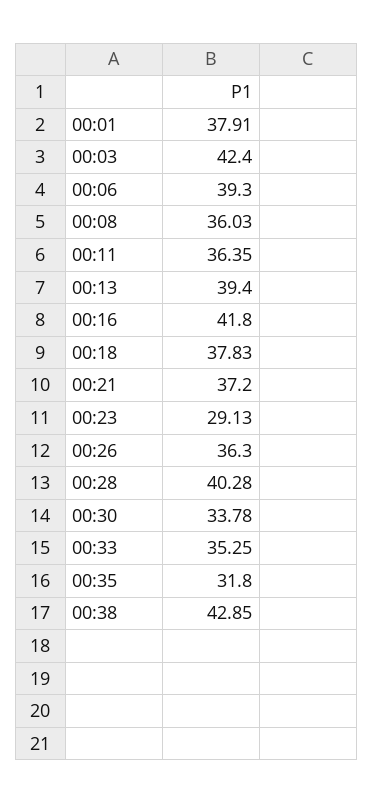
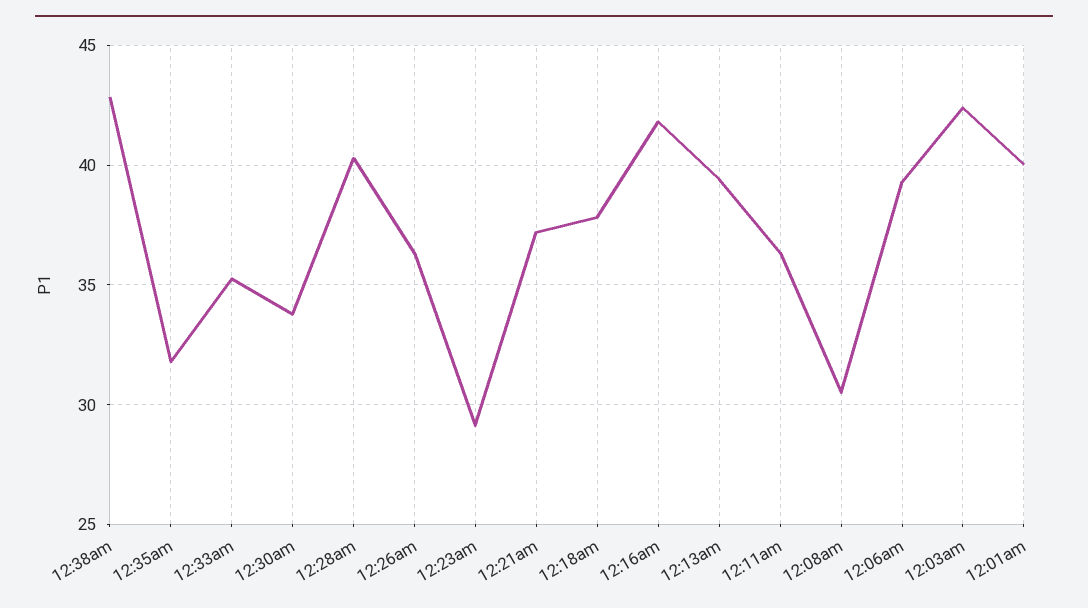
00:01: 37.91 -> 40
00:08: 36.03 -> 30.5

